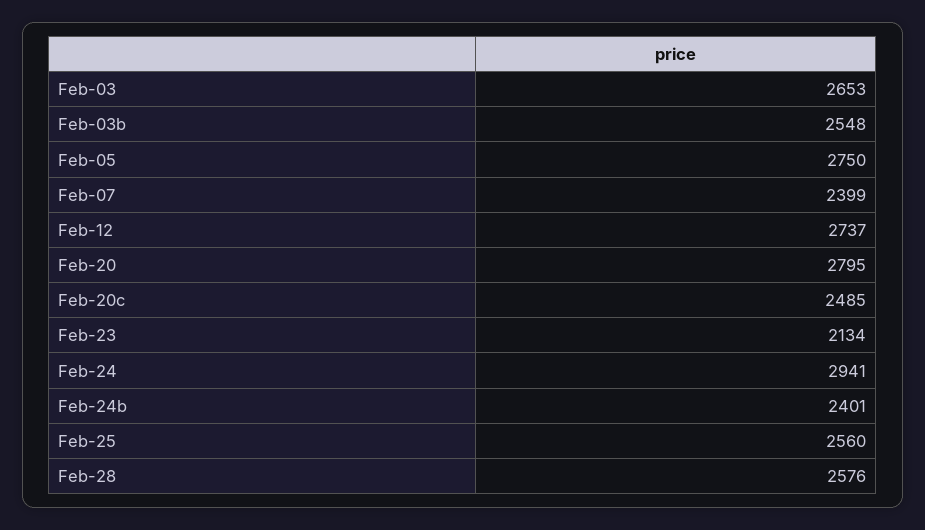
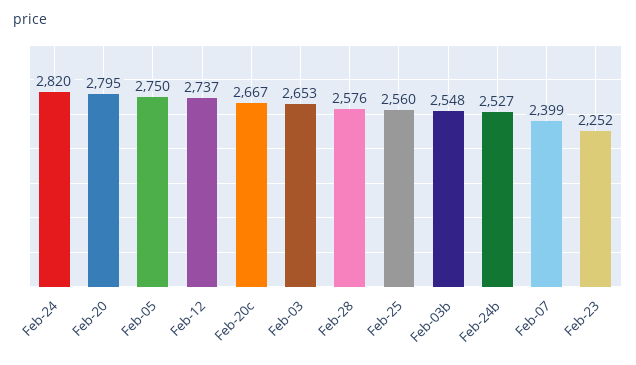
Feb-20c: 2485 -> 2667
Feb-23: 2134 -> 2252
Feb-24: 2941 -> 2820
Feb-24b: 2401 -> 2527

